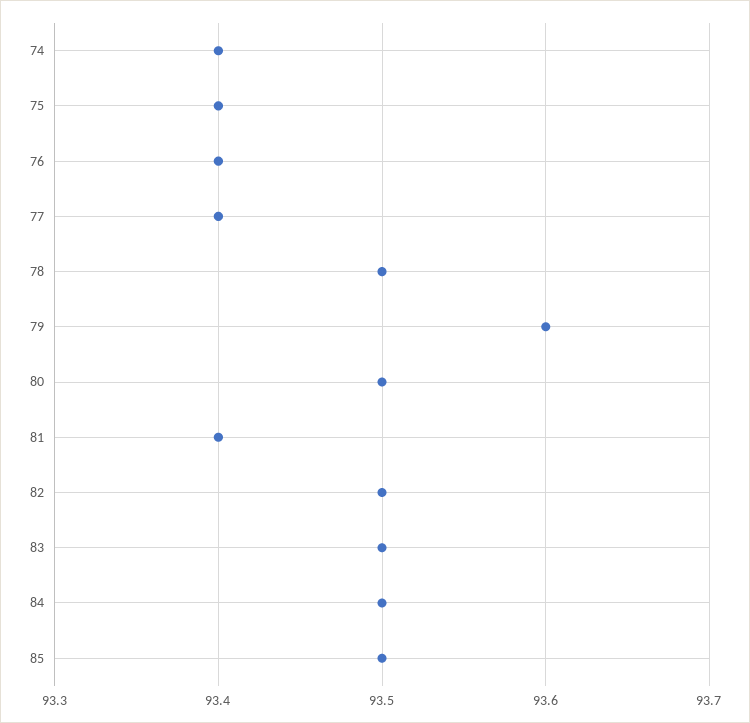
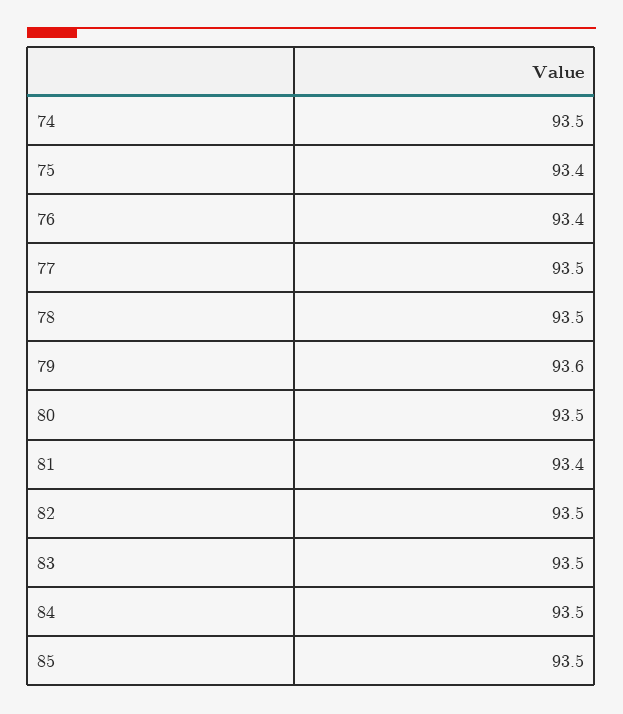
74: 93.4 -> 93.5
77: 93.4 -> 93.5

